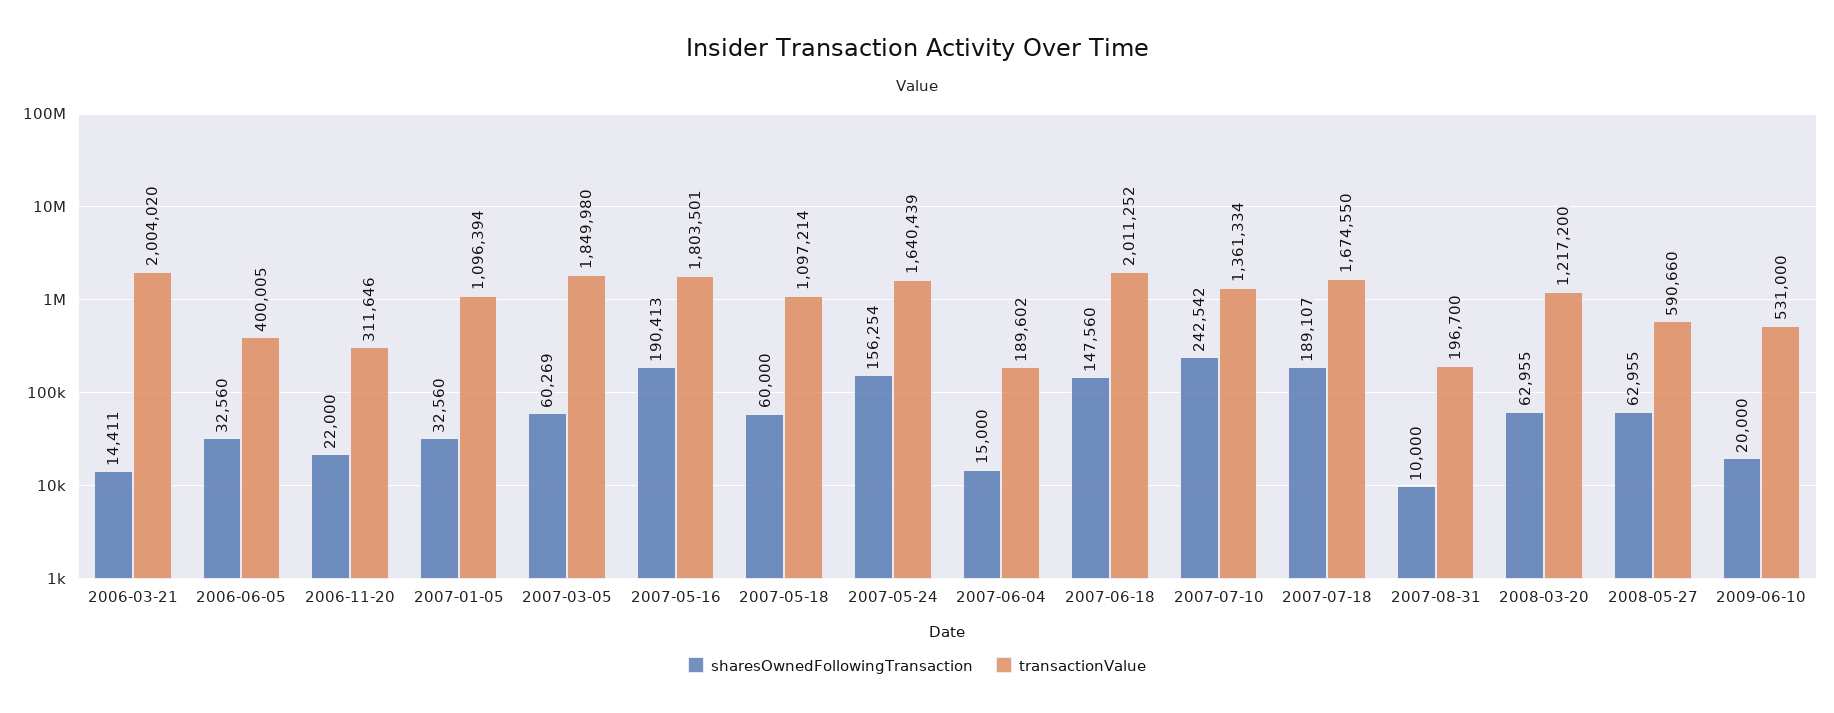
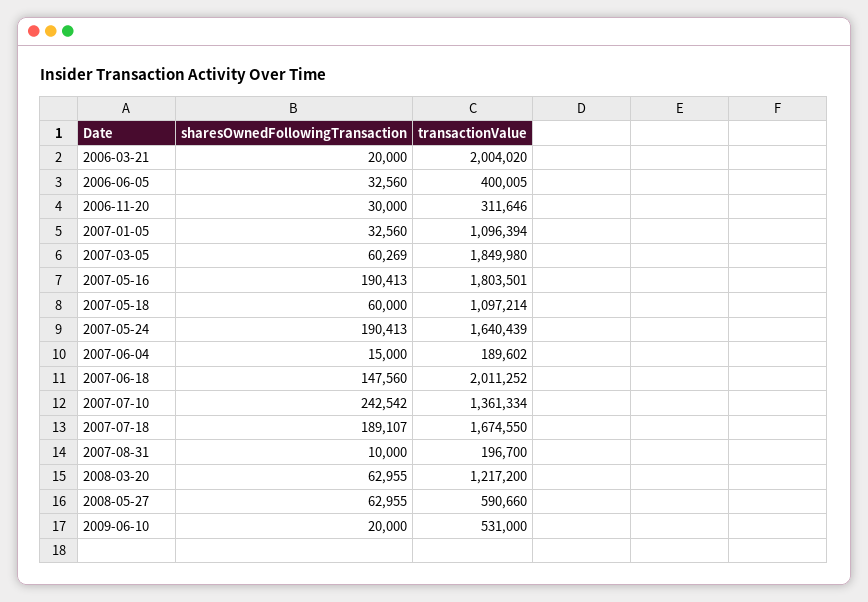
sharesOwnedFollowingTransaction, 2006-03-21: 14411 -> 20000
sharesOwnedFollowingTransaction, 2006-11-20: 22000 -> 30000
sharesOwnedFollowingTransaction, 2007-05-24: 156254 -> 190413

